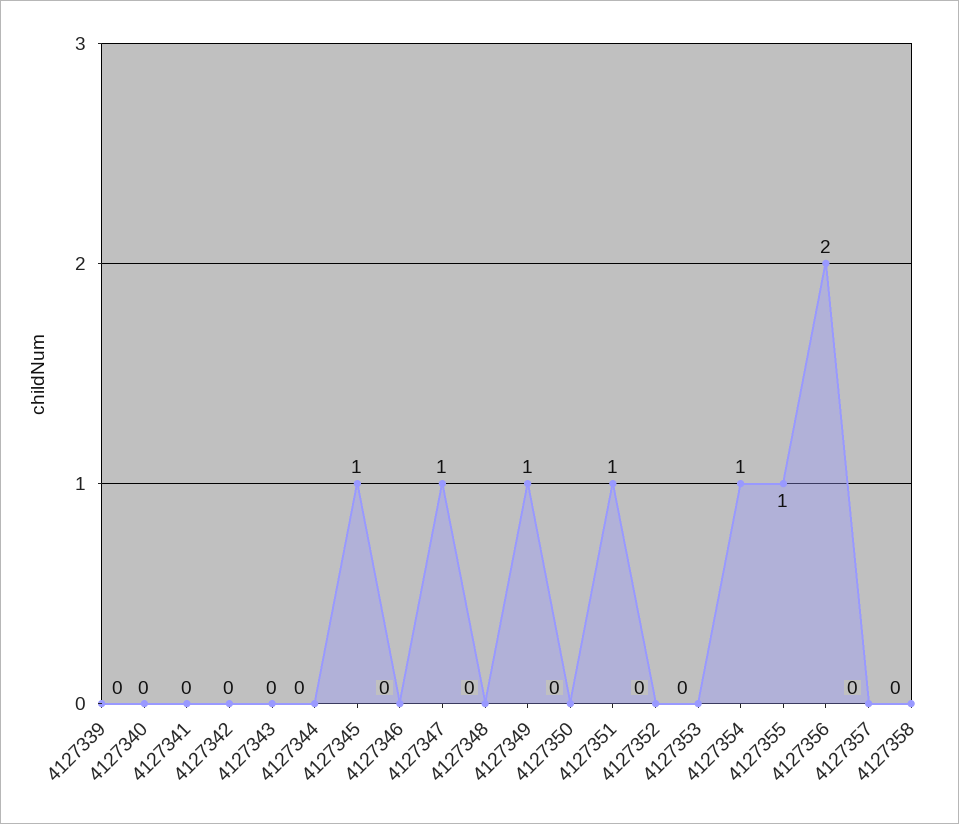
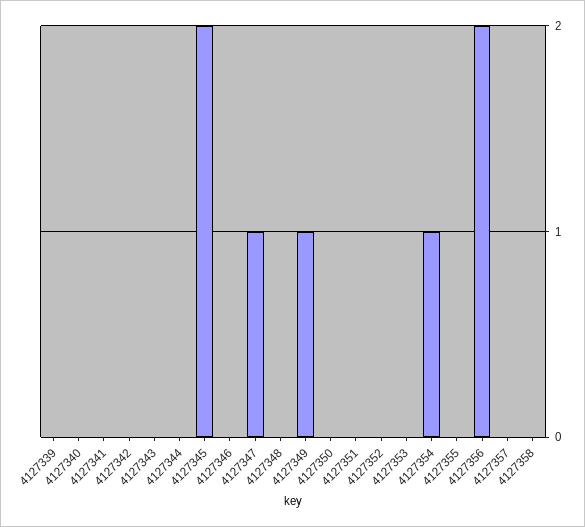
4127345: 1 -> 2
4127351: 1 -> 0
4127355: 1 -> 0

